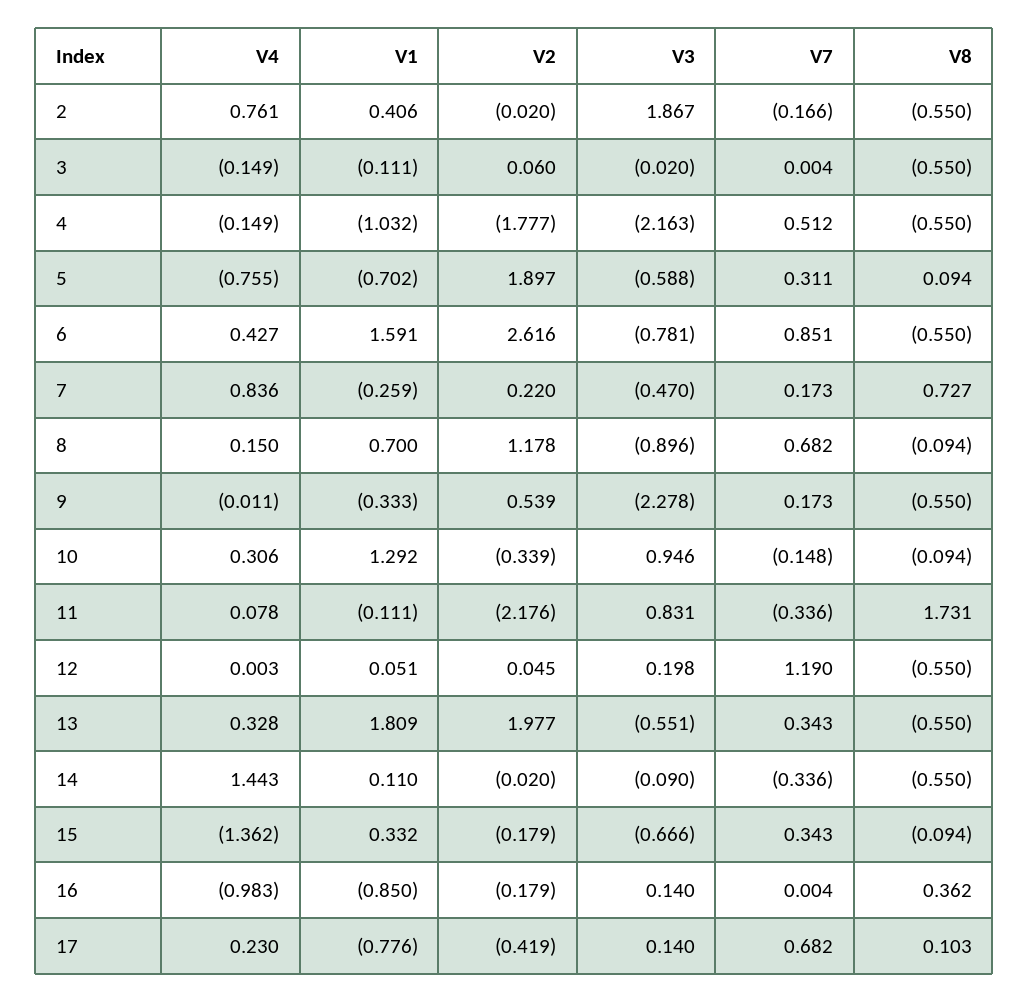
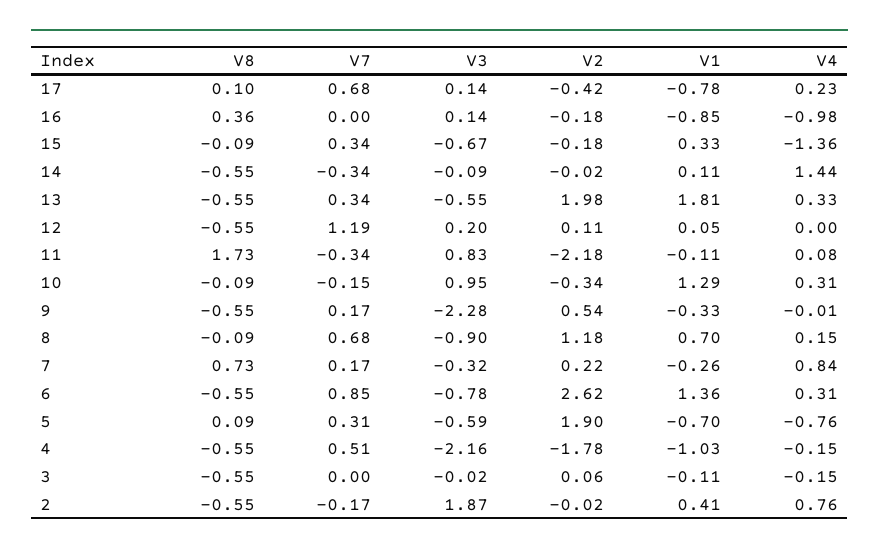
V4, 6: 0.427 -> 0.31
V1, 6: 1.591 -> 1.36
V3, 7: -0.47 -> -0.32
V2, 12: 0.045 -> 0.11

